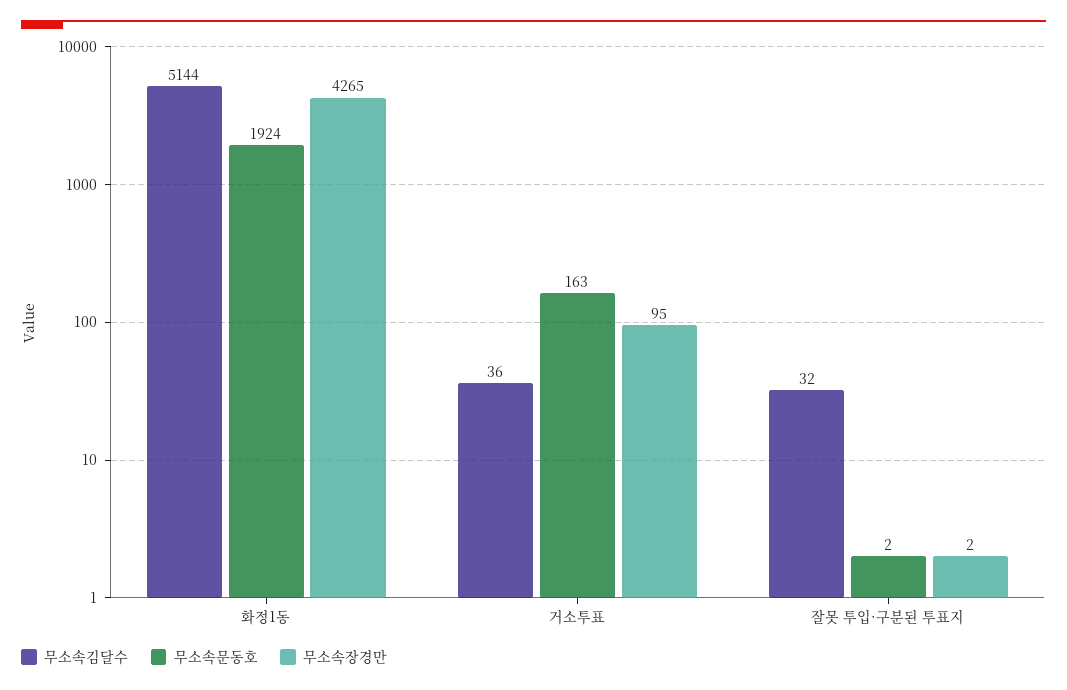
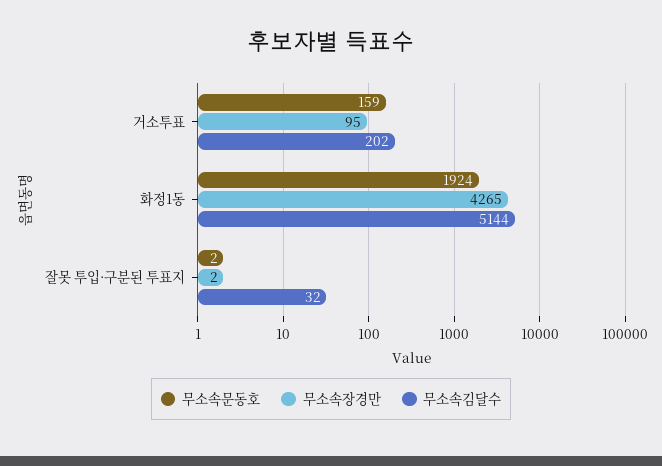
무소속김달수, 거소투표: 36 -> 202
무소속문동호, 거소투표: 163 -> 159

